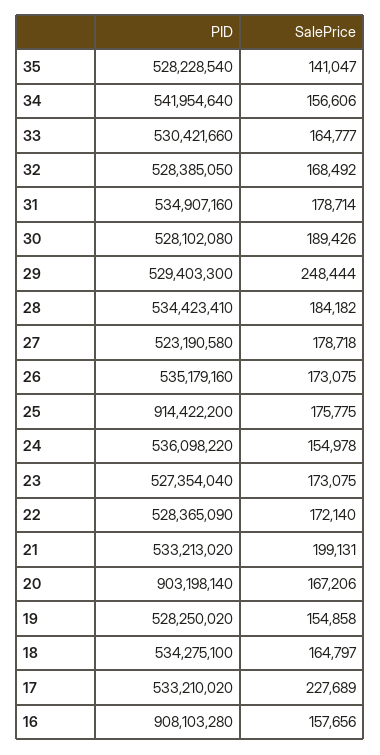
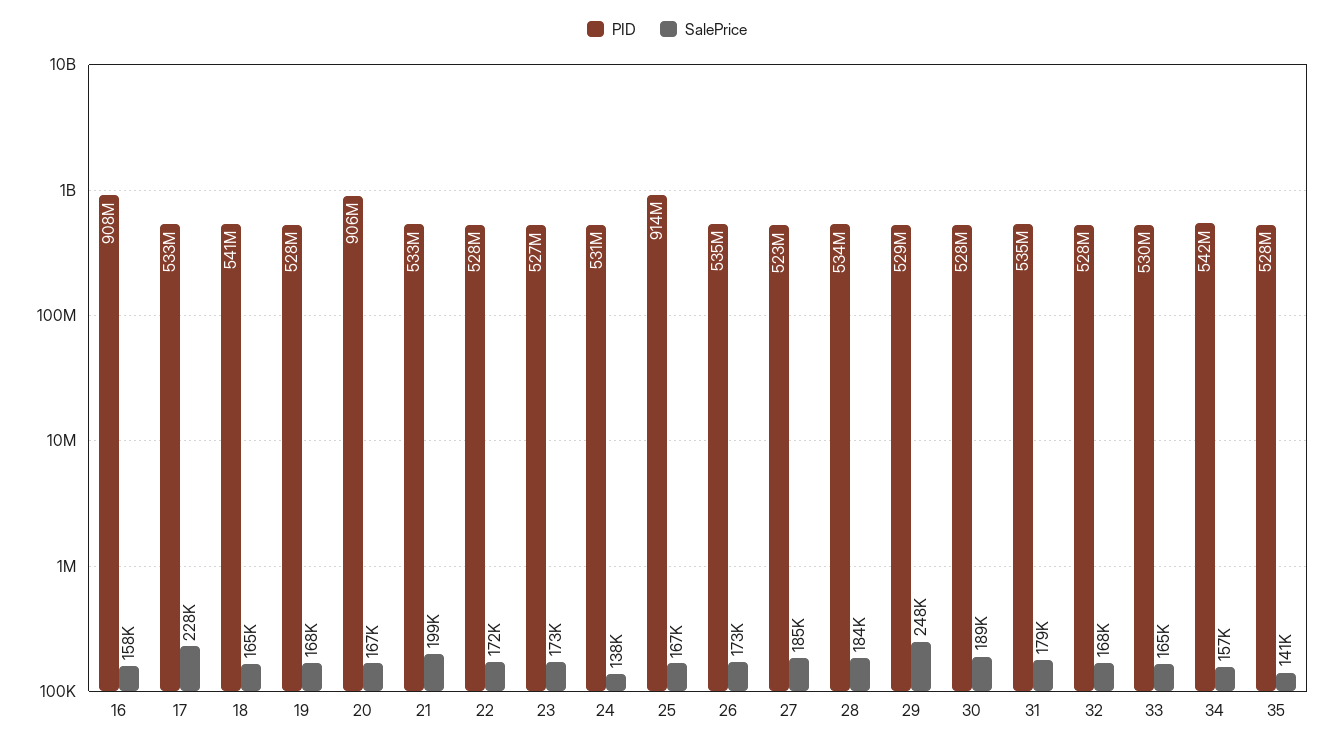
SalePrice, 27: 178718 -> 185000
SalePrice, 25: 175775 -> 167000
PID, 24: 536098220 -> 531000000
SalePrice, 24: 154978 -> 138000
PID, 20: 903198140 -> 906000000
SalePrice, 19: 154858 -> 168000
PID, 18: 534275100 -> 541000000

